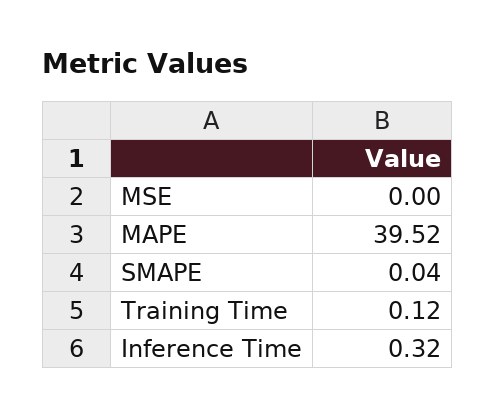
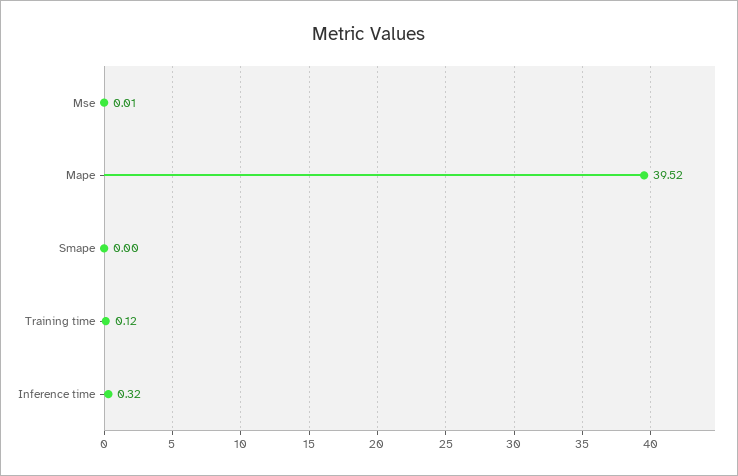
MSE: 0 -> 0.01
SMAPE: 0.04 -> 0

